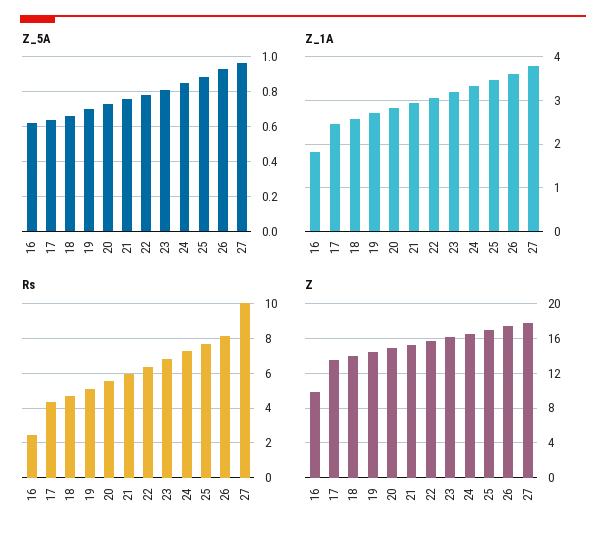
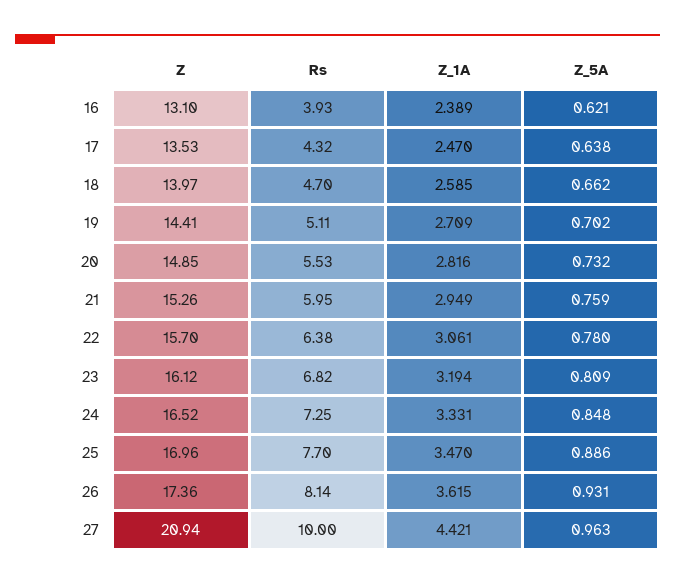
Z_1A, 16: 1.8 -> 2.389
Z_1A, 27: 3.8 -> 4.421
Rs, 16: 2.5 -> 3.93
Z, 16: 10 -> 13.1
Z, 27: 18 -> 20.94

